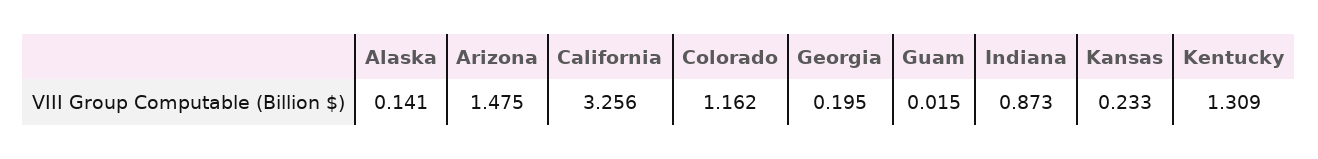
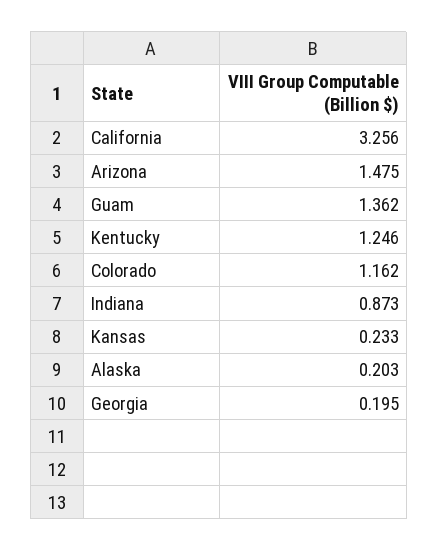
Alaska: 0.141 -> 0.203
Guam: 0.015 -> 1.362
Kentucky: 1.309 -> 1.246

